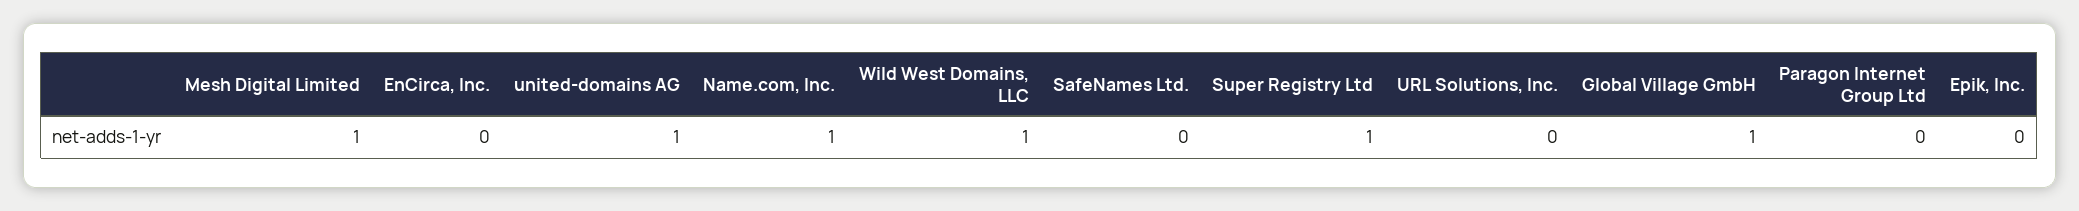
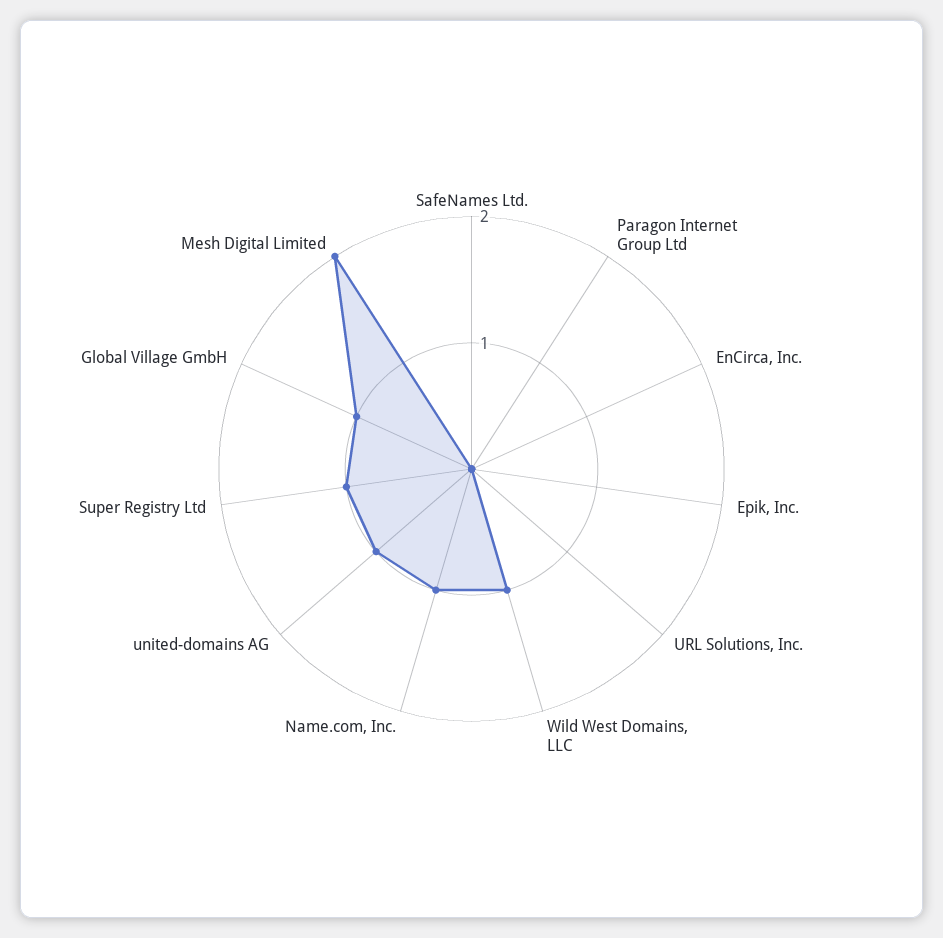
Mesh Digital Limited: 1 -> 2

